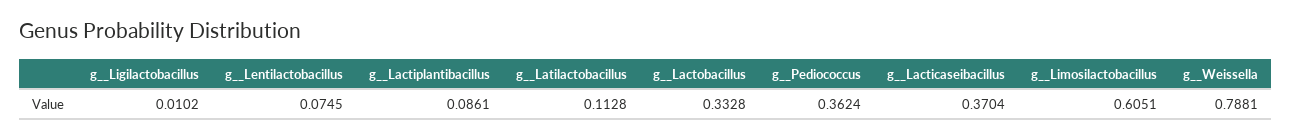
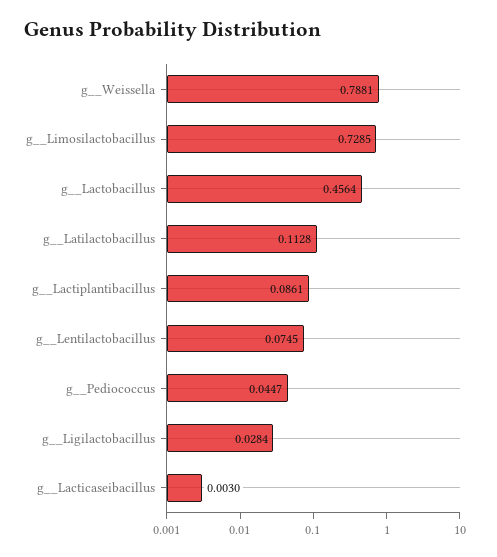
g__Ligilactobacillus: 0.0102 -> 0.0284
g__Lactobacillus: 0.3328 -> 0.4564
g__Pediococcus: 0.3624 -> 0.0447
g__Lacticaseibacillus: 0.3704 -> 0.003
g__Limosilactobacillus: 0.6051 -> 0.7285

